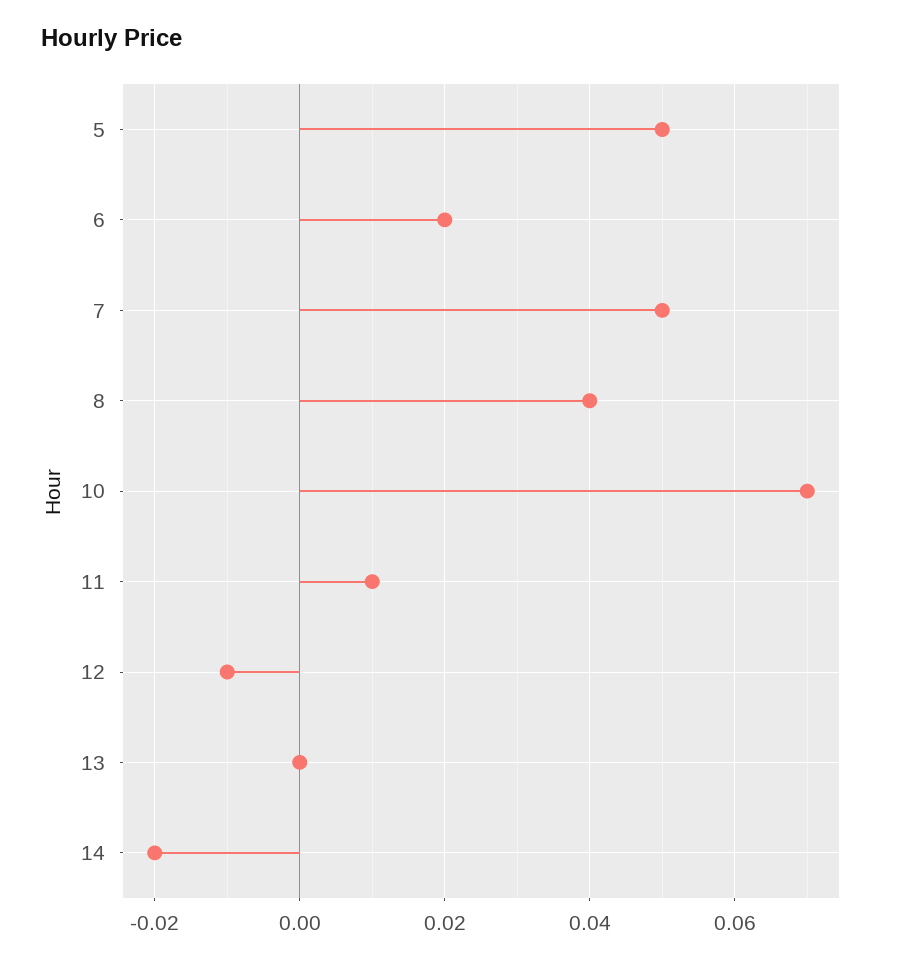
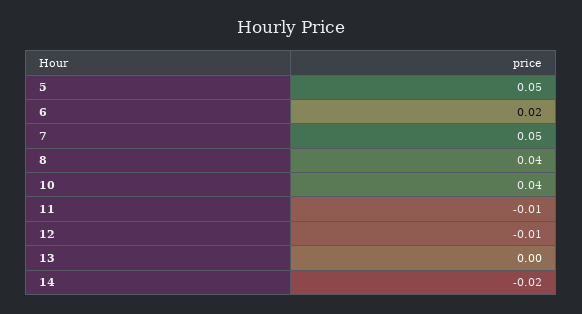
10: 0.07 -> 0.04
11: 0.01 -> -0.01

